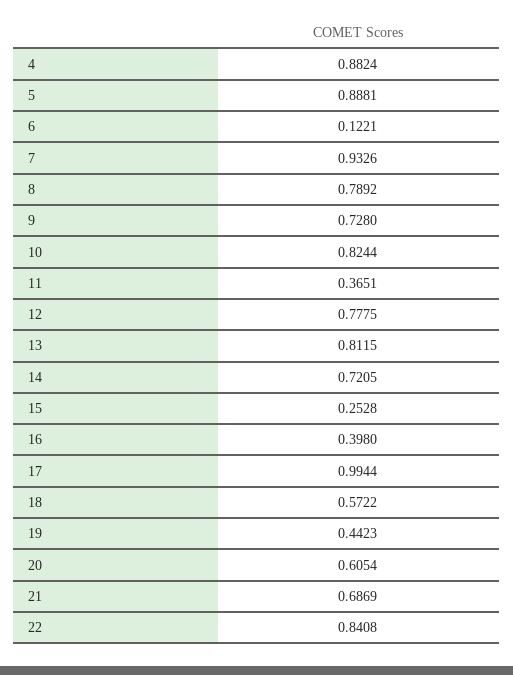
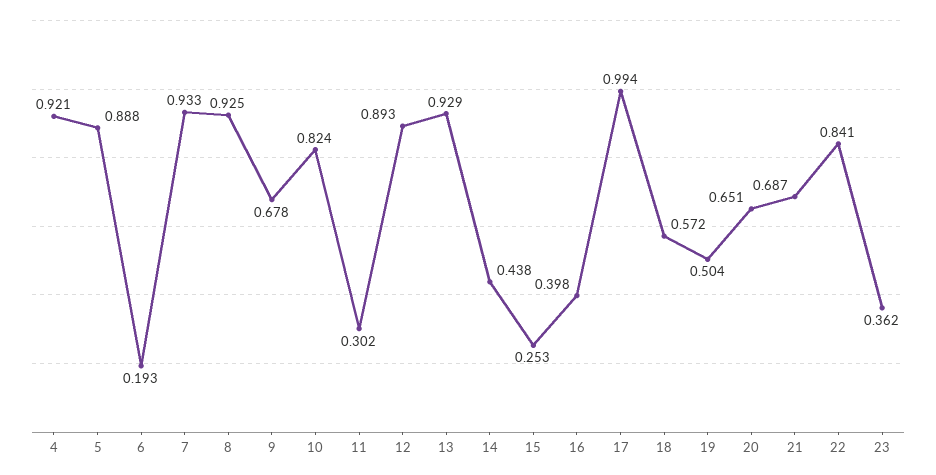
4: 0.8824 -> 0.921
6: 0.1221 -> 0.193
8: 0.7892 -> 0.925
9: 0.728 -> 0.678
11: 0.3651 -> 0.302
12: 0.7775 -> 0.893
13: 0.8115 -> 0.929
14: 0.7205 -> 0.438
19: 0.4423 -> 0.504
20: 0.6054 -> 0.651
23: none -> 0.362

